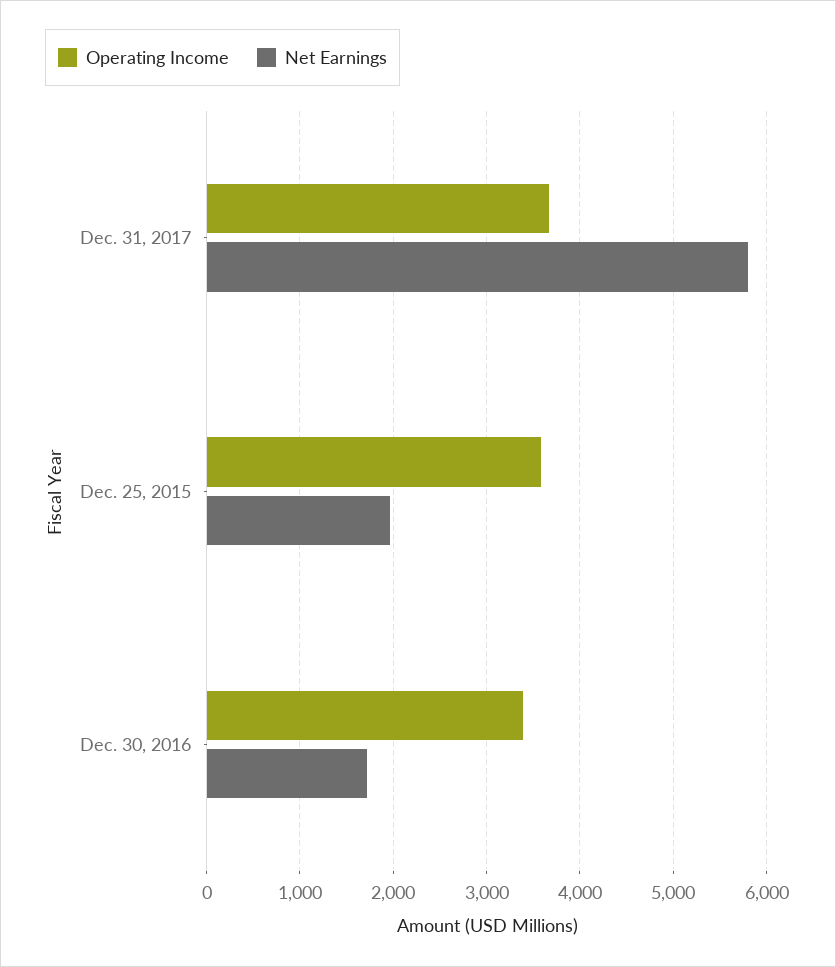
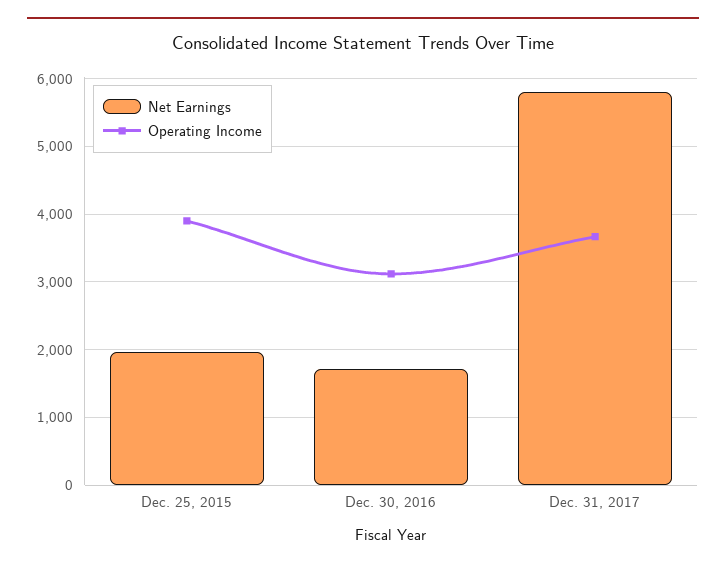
Operating Income, Dec. 25, 2015: 3600 -> 3900
Operating Income, Dec. 30, 2016: 3400 -> 3100

